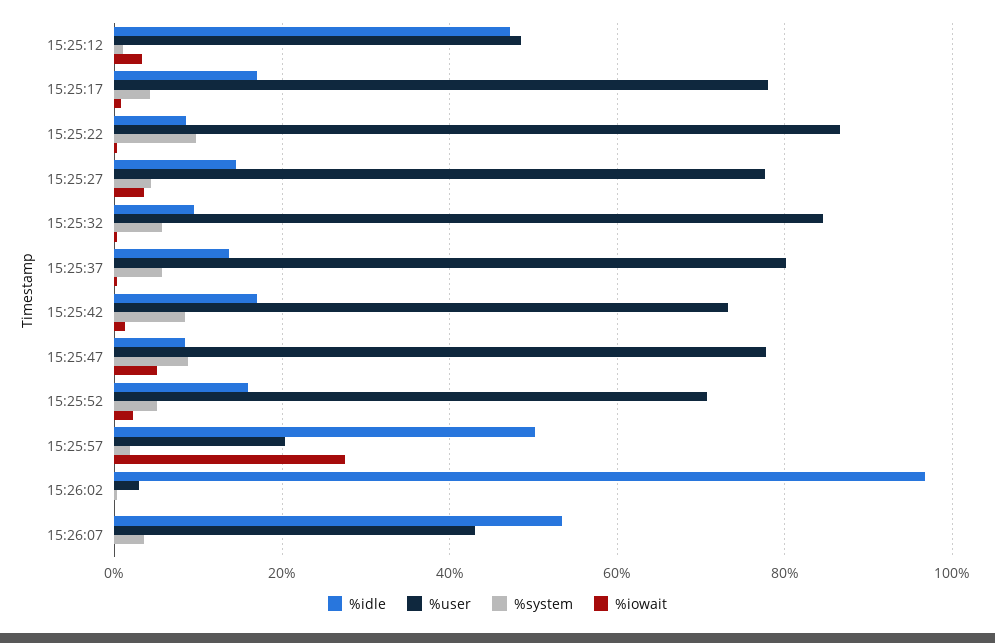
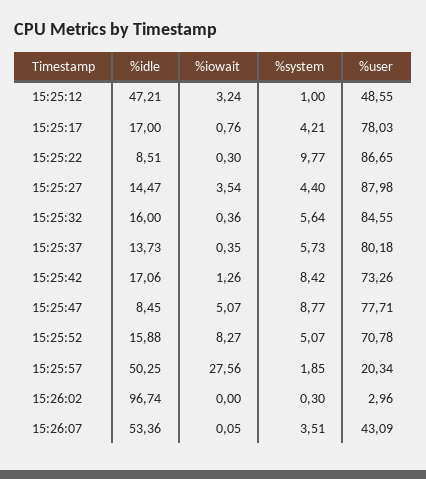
%user, 15:25:27: 78 -> 87.98
%idle, 15:25:32: 10 -> 16
%iowait, 15:25:52: 2 -> 8.27

